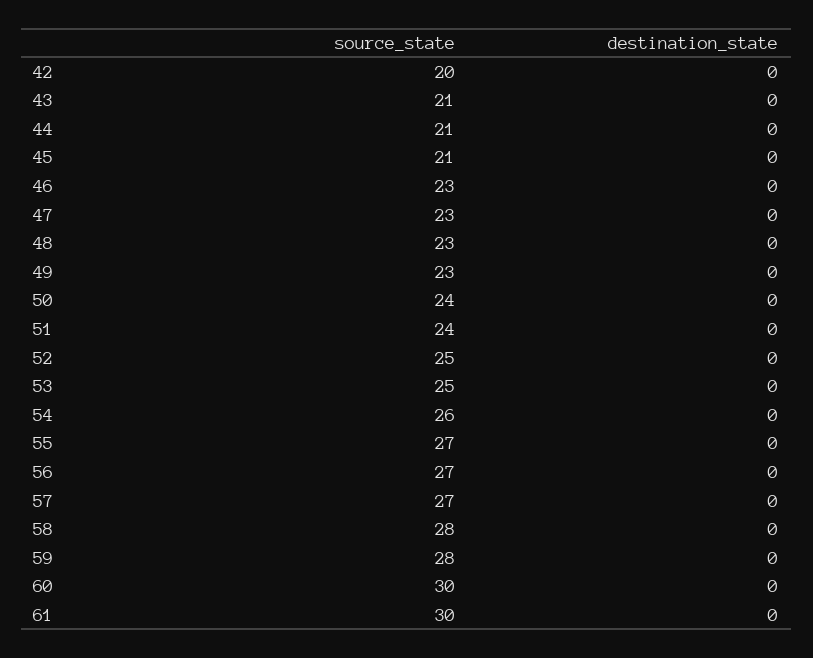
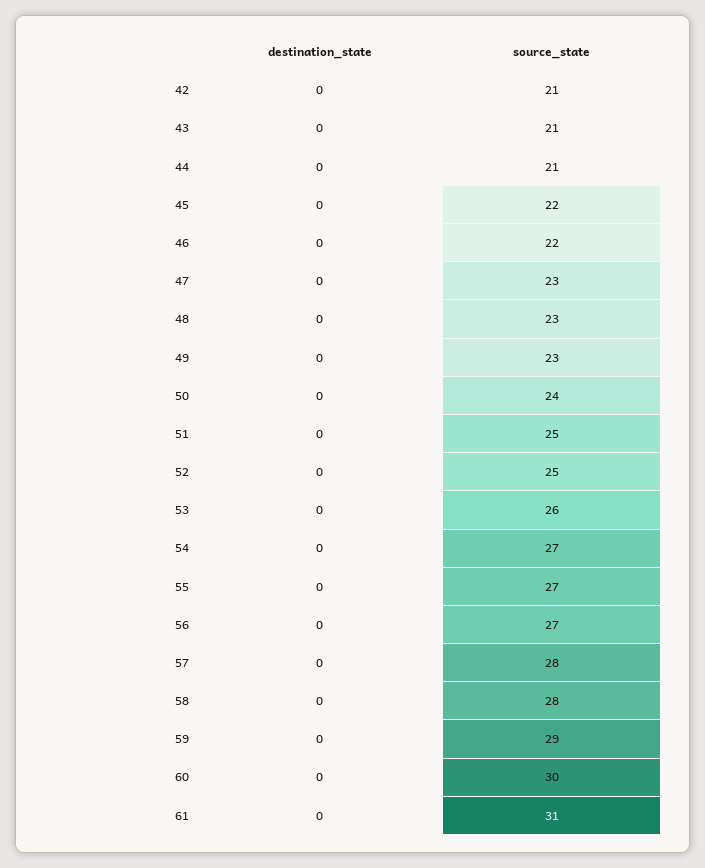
source_state, 42: 20 -> 21
source_state, 45: 21 -> 22
source_state, 46: 23 -> 22
source_state, 51: 24 -> 25
source_state, 53: 25 -> 26
source_state, 54: 26 -> 27
source_state, 57: 27 -> 28
source_state, 59: 28 -> 29
source_state, 61: 30 -> 31

